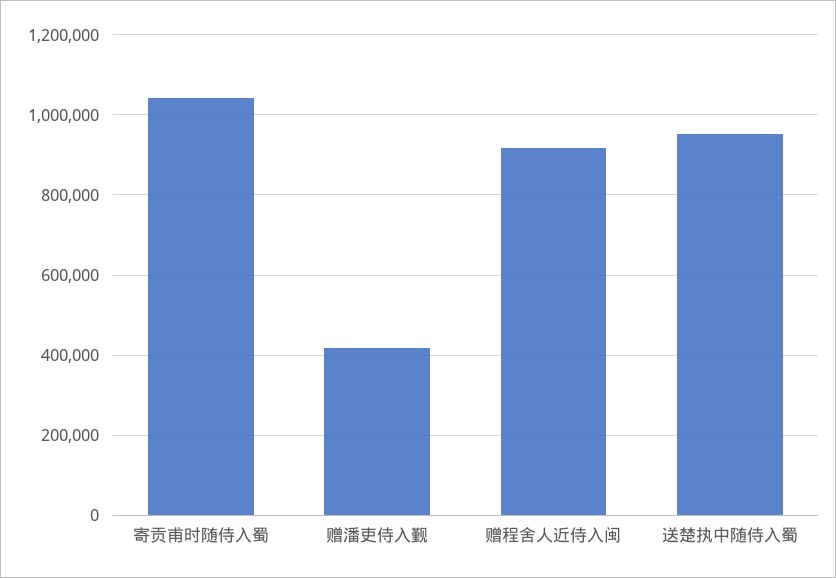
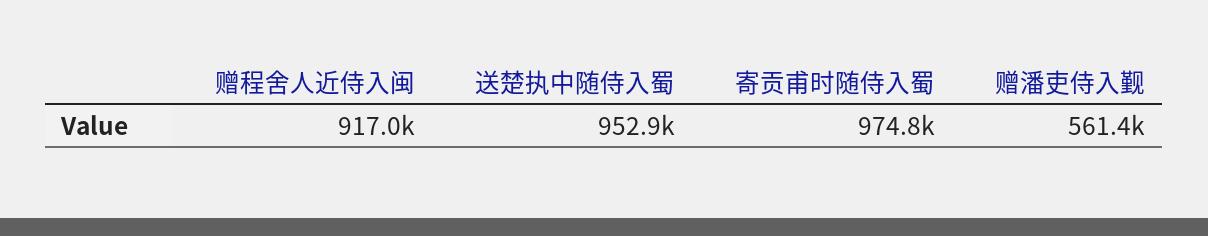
寄贡甫时随侍入蜀: 1040000 -> 974800
赠潘吏侍入觐: 420000 -> 561400

